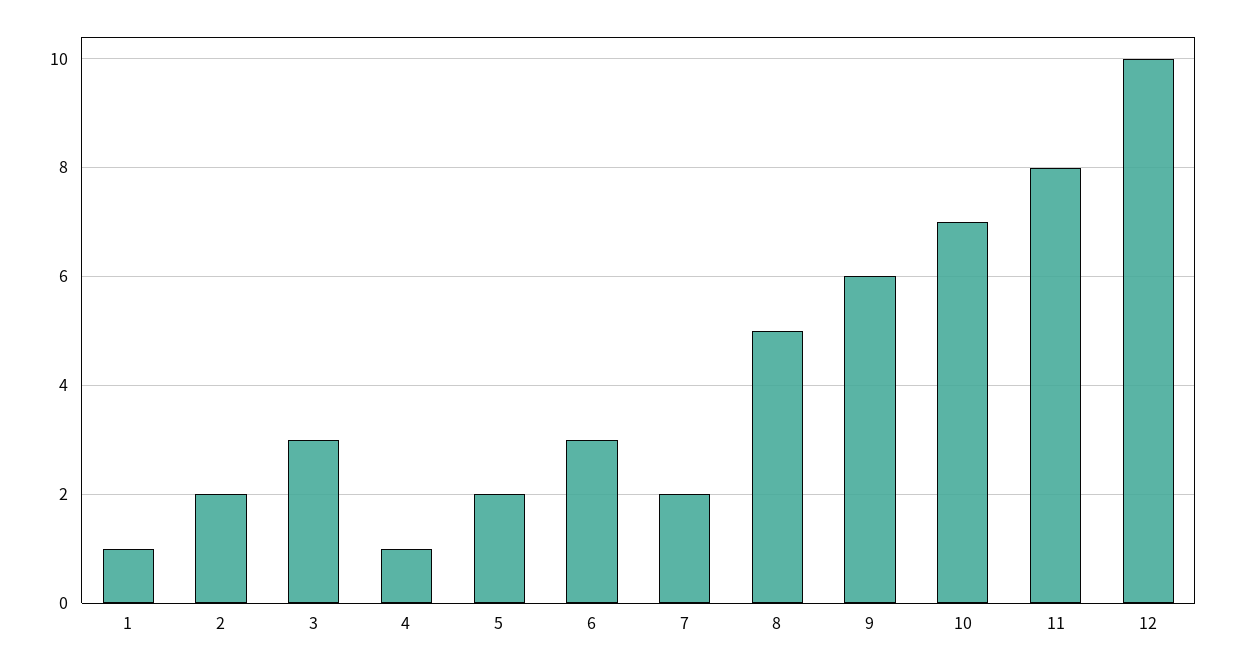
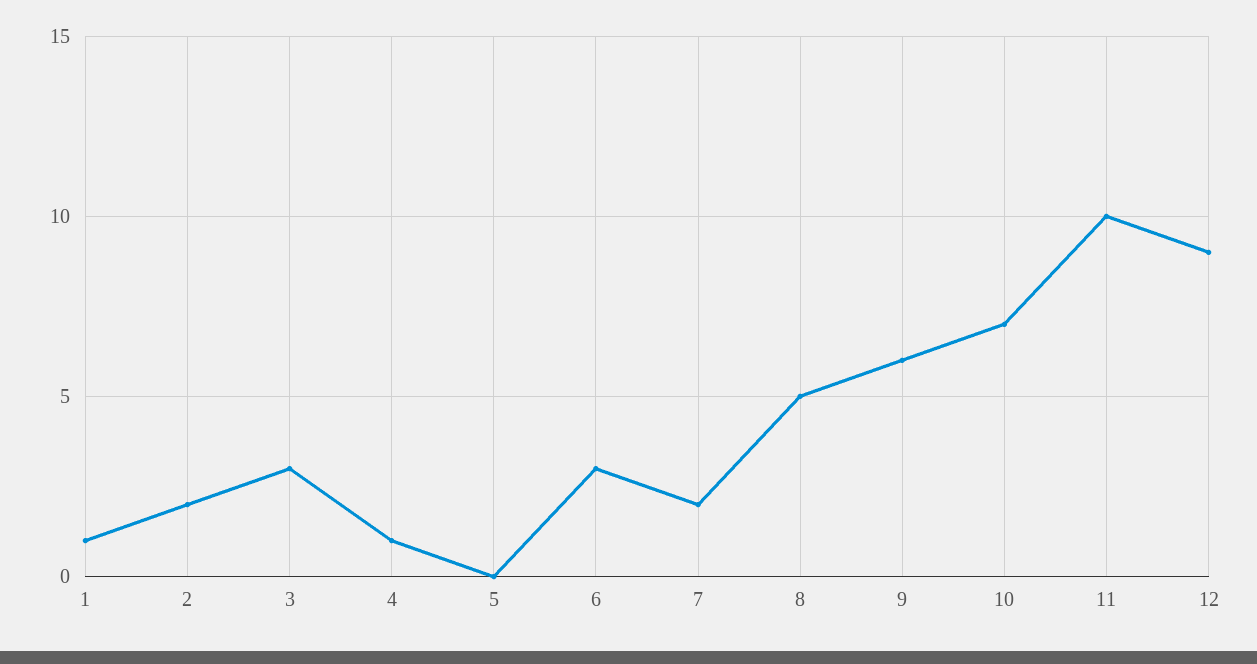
5: 2 -> 0
11: 8 -> 10
12: 10 -> 9

